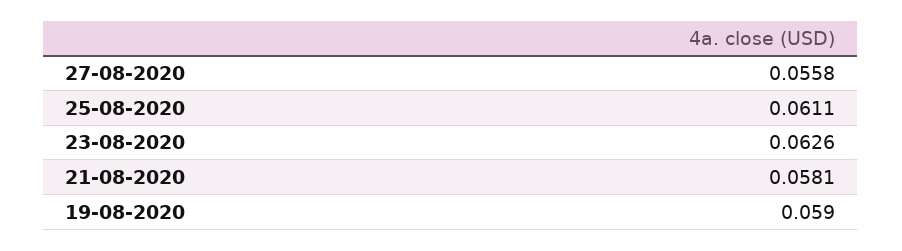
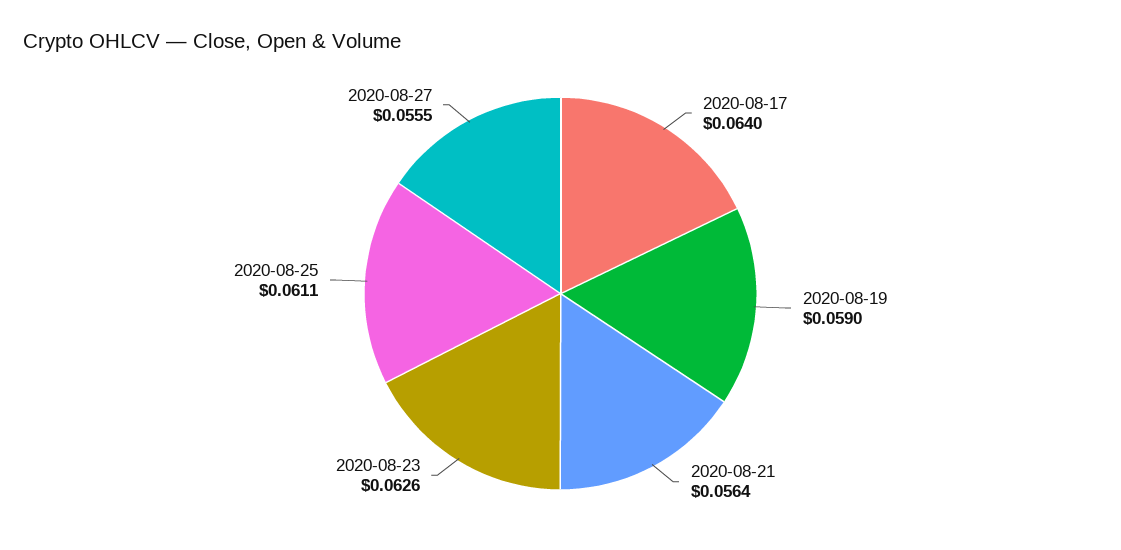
27-08-2020: 0.0558 -> 0.0555
21-08-2020: 0.0581 -> 0.0564
2020-08-17: none -> 0.064

